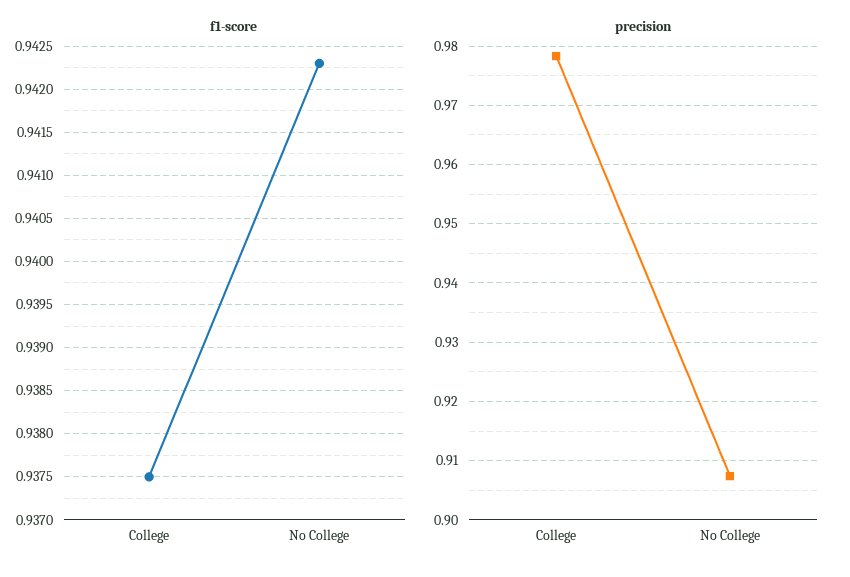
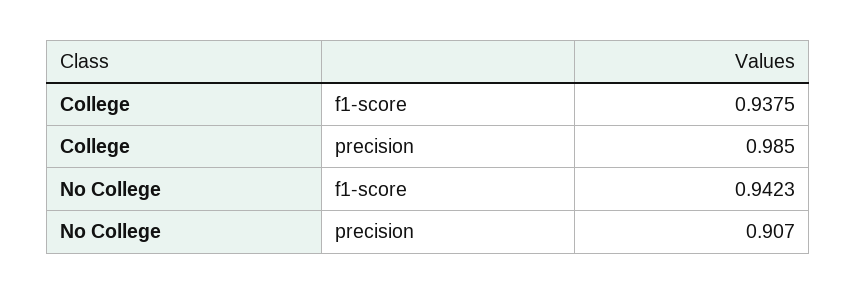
precision, College: 0.978 -> 0.985

